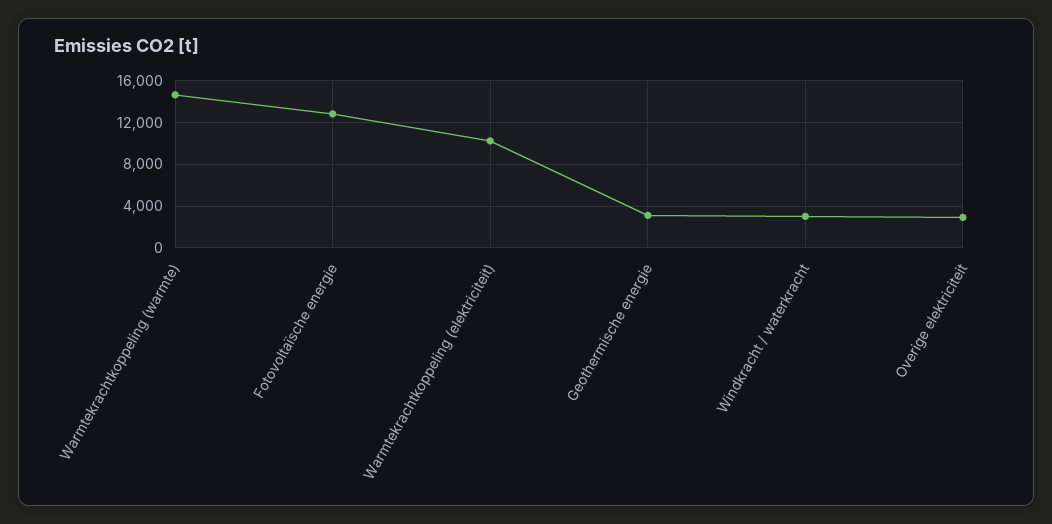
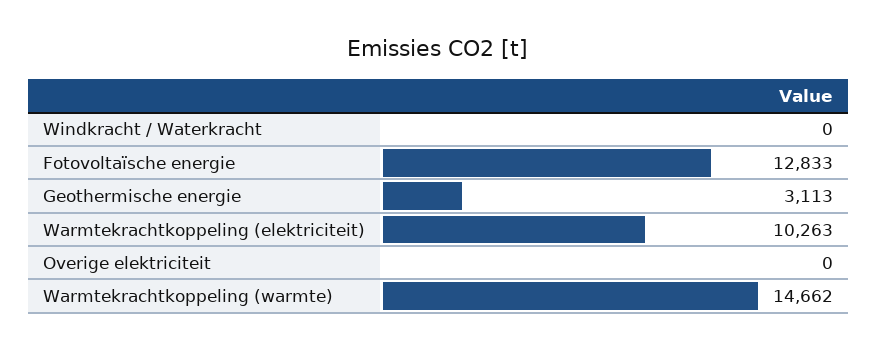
Windkracht / waterkracht: 3000 -> 0
Overige elektriciteit: 3000 -> 0

